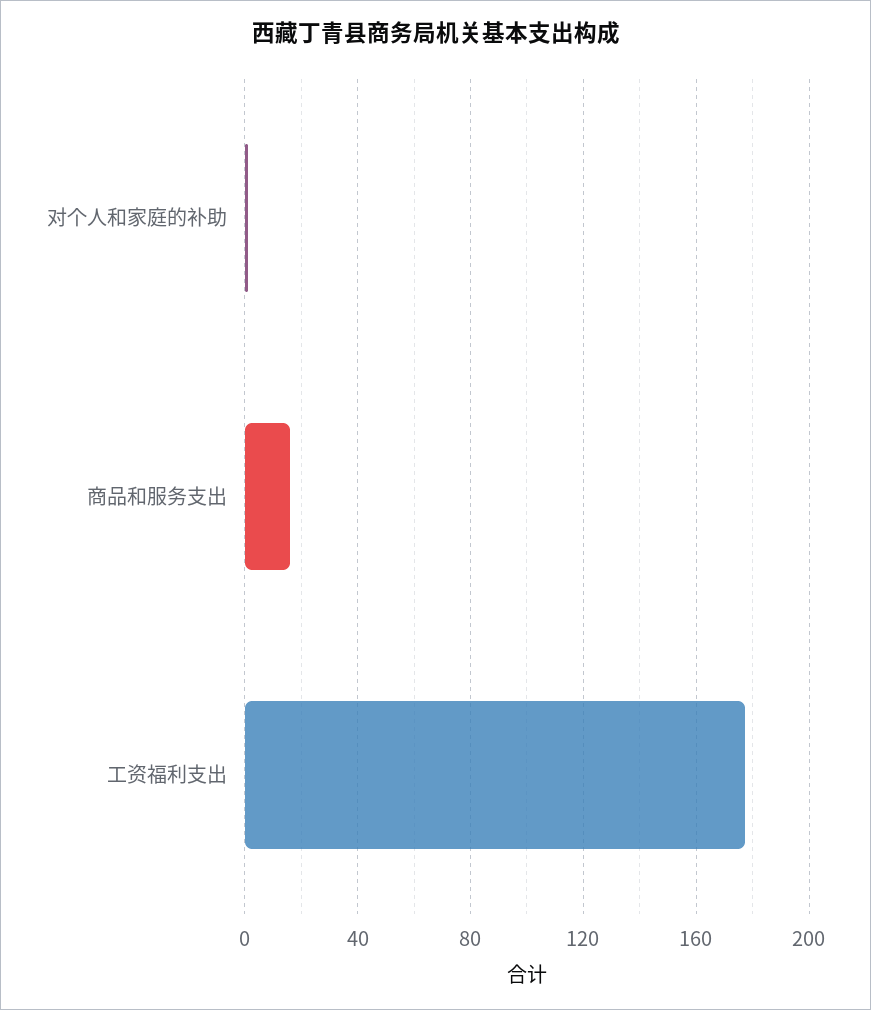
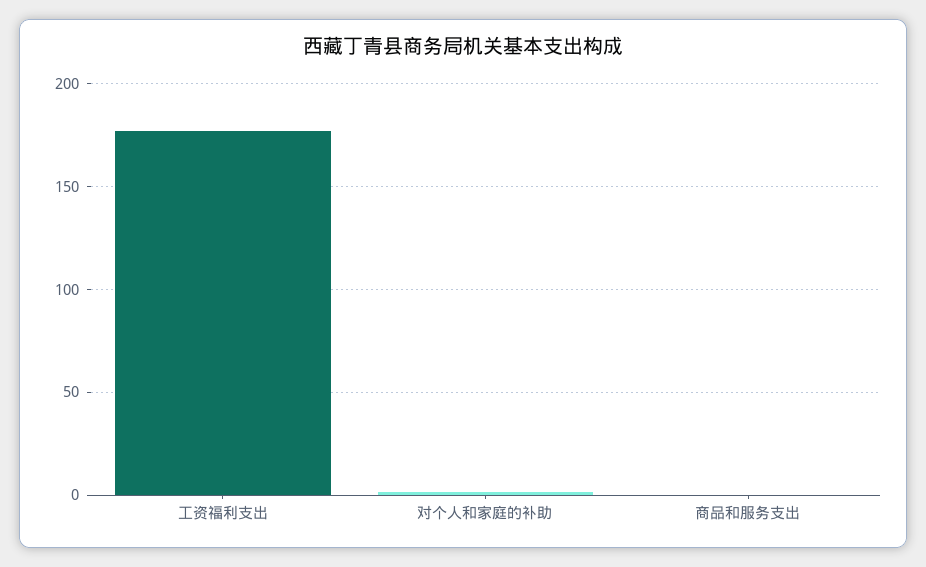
商品和服务支出: 15 -> 0

